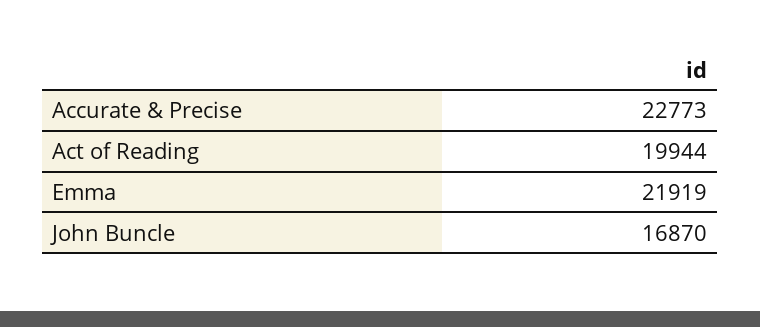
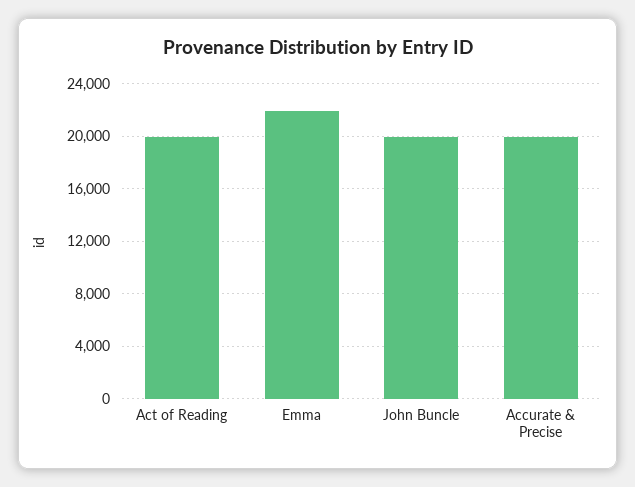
Accurate & Precise: 22773 -> 20000
John Buncle: 16870 -> 20000

